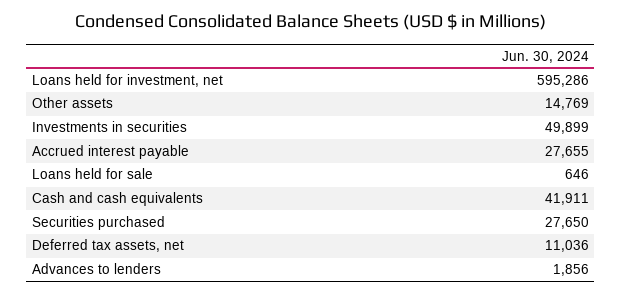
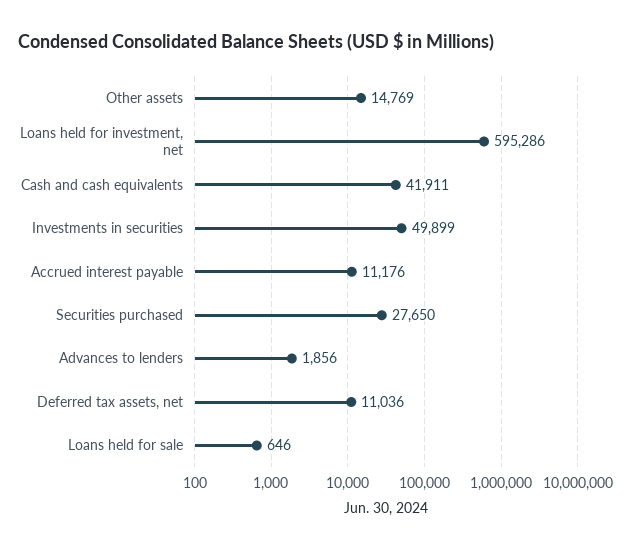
Accrued interest payable: 27655 -> 11176

